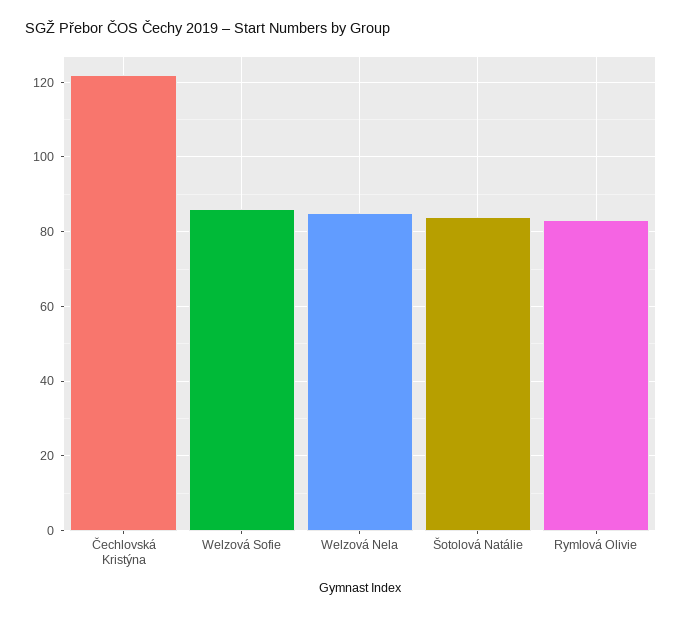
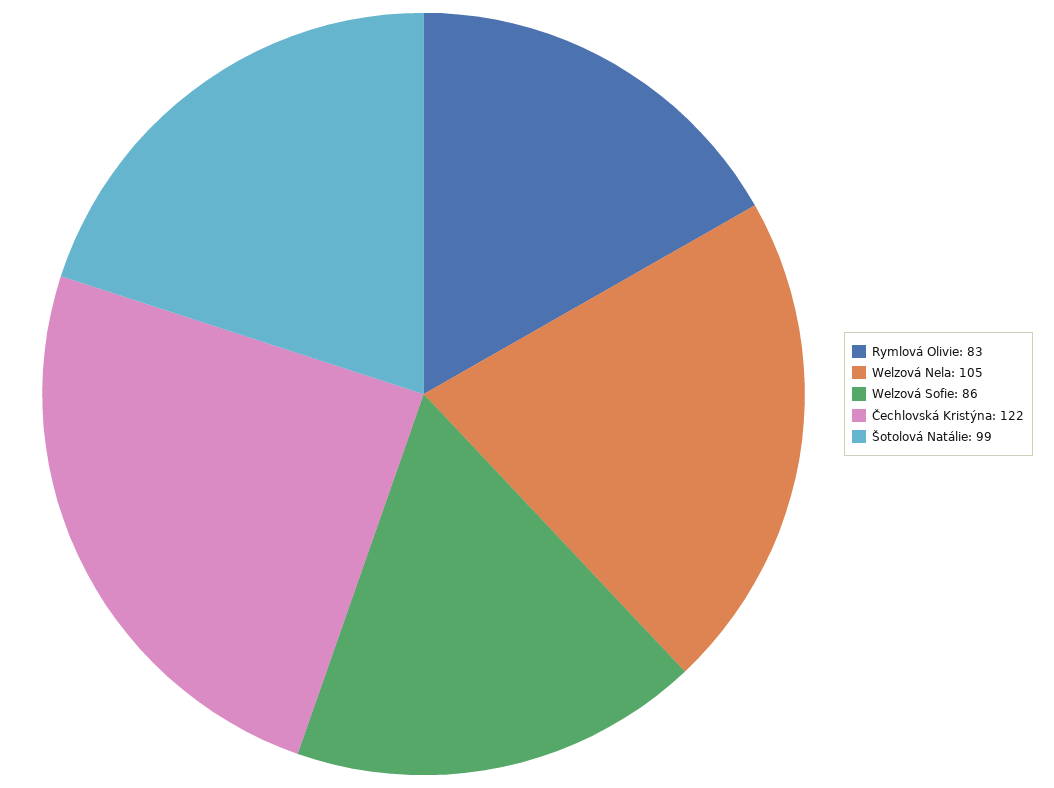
Welzová Nela: 85 -> 105
Šotolová Natálie: 85 -> 99

